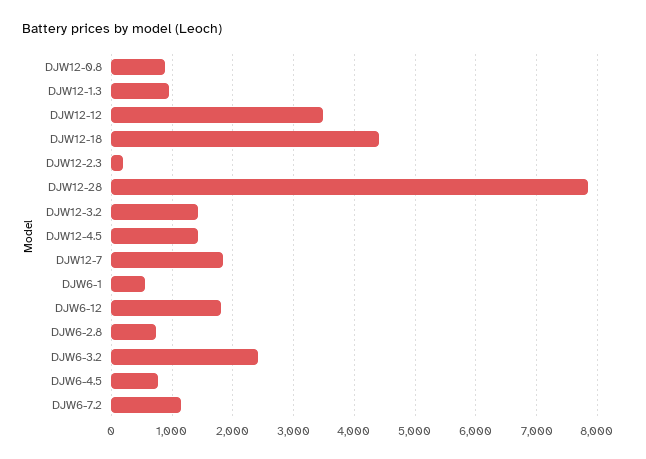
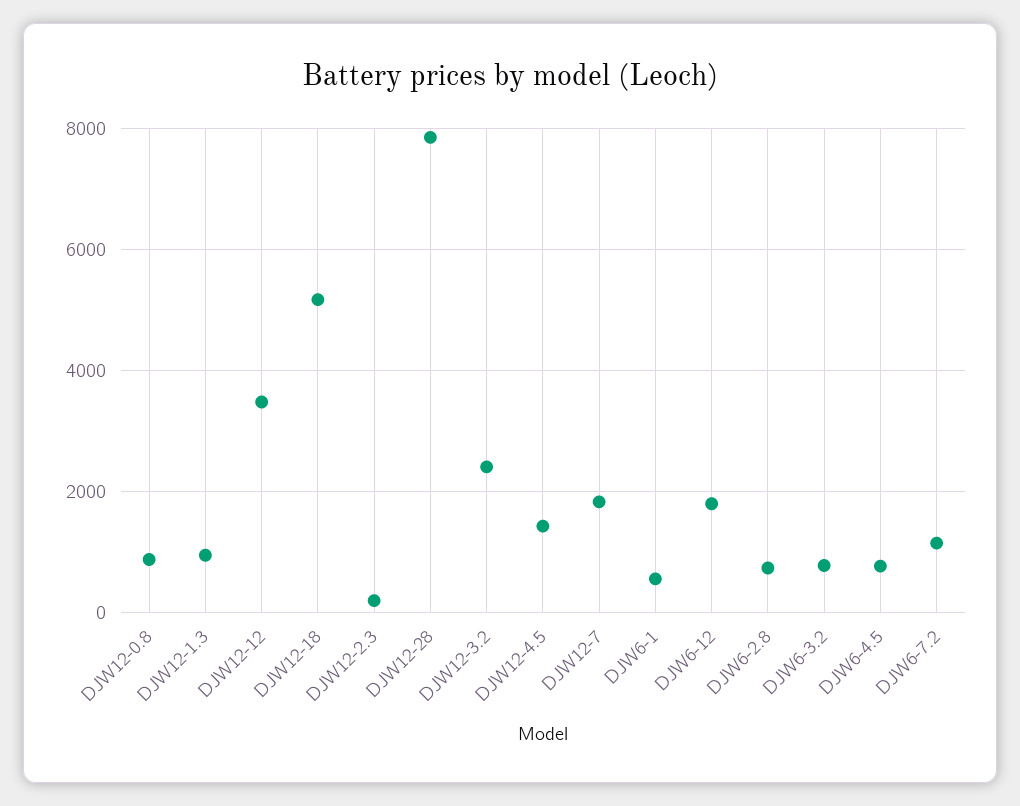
DJW12-18: 4400 -> 5200
DJW12-3.2: 1400 -> 2400
DJW6-3.2: 2400 -> 800

